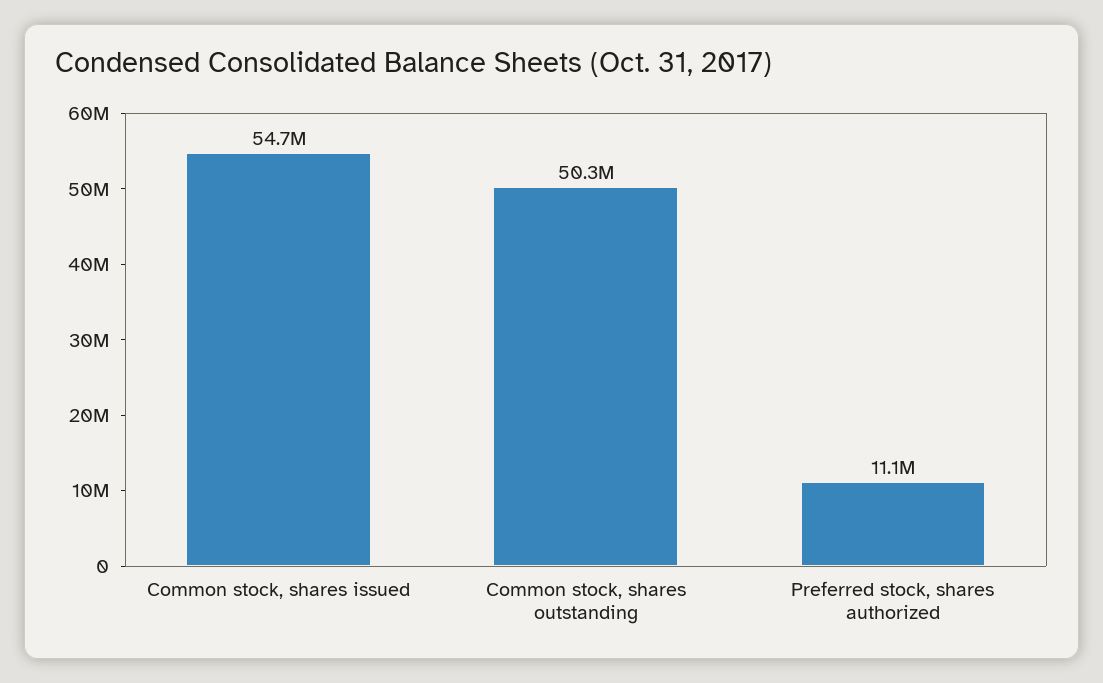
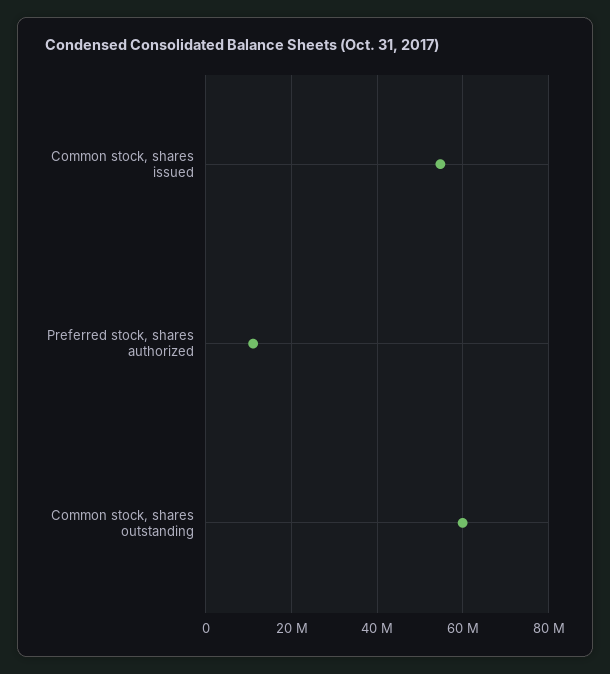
Common stock, shares outstanding: 50300000 -> 60000000

